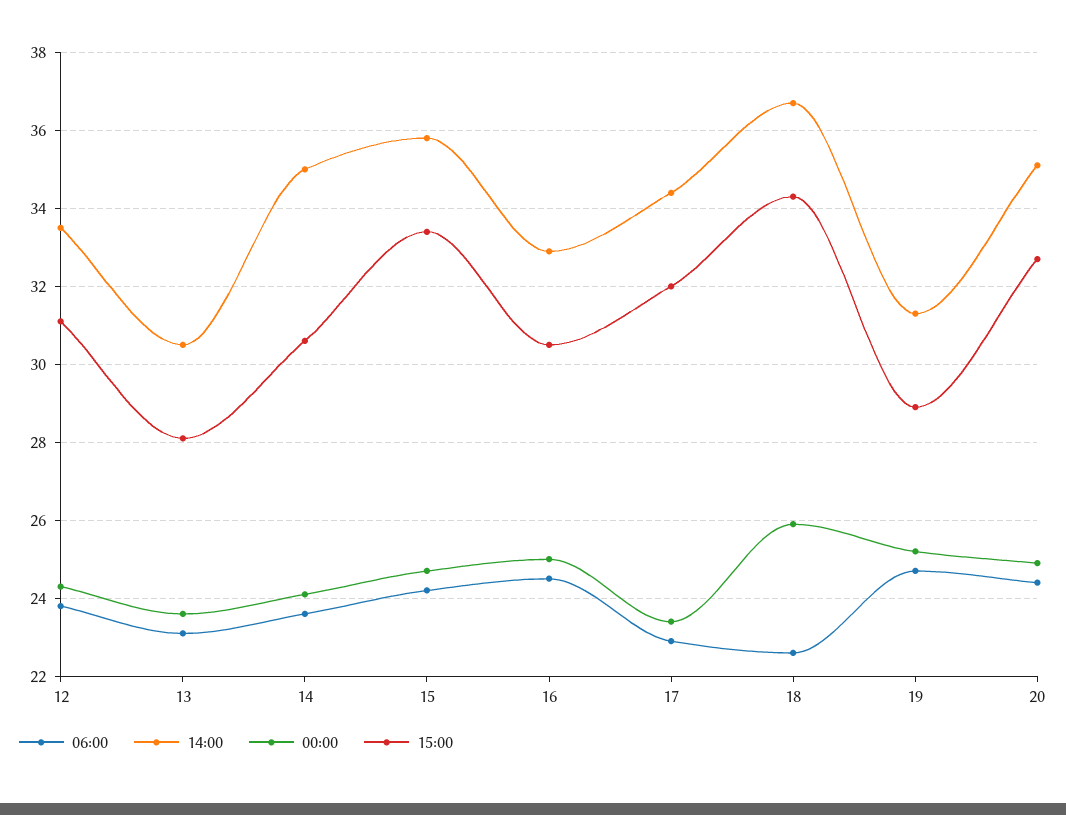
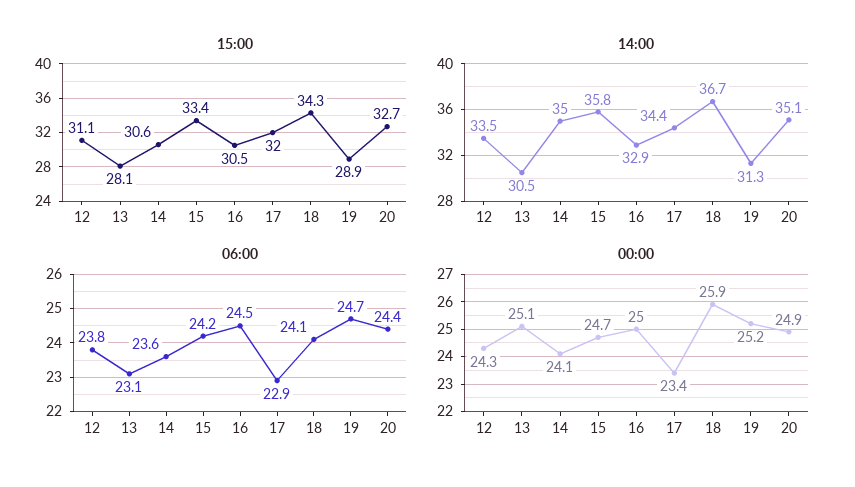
00:00, 13: 23.5 -> 25.1
06:00, 18: 22.5 -> 24.1

